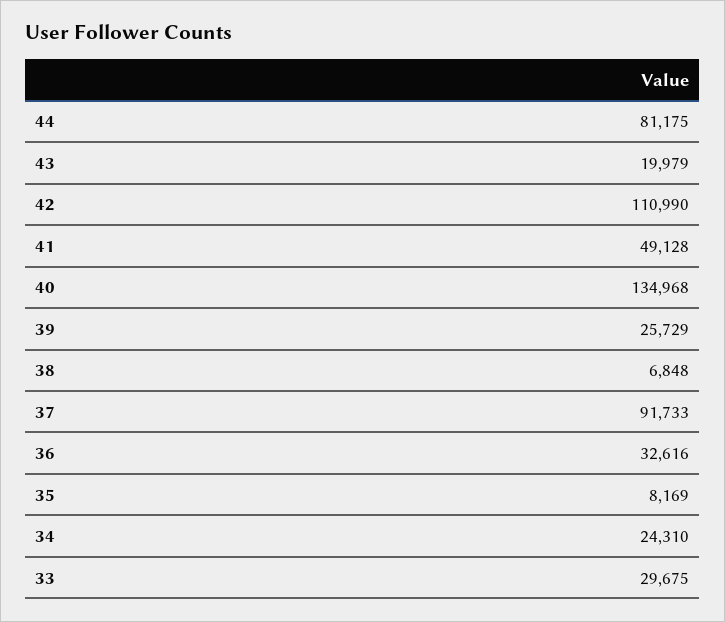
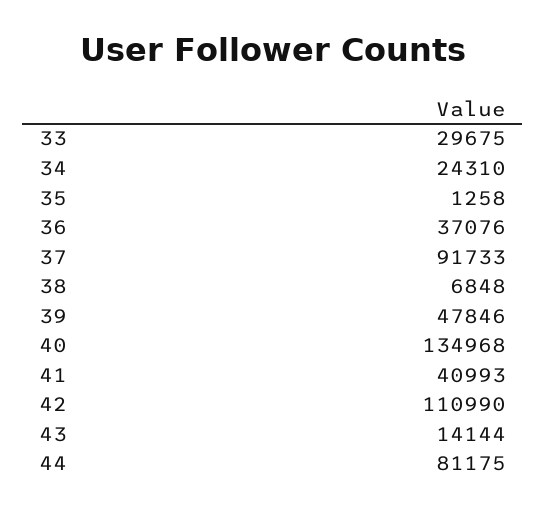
43: 19979 -> 14144
41: 49128 -> 40993
39: 25729 -> 47846
36: 32616 -> 37076
35: 8169 -> 1258

